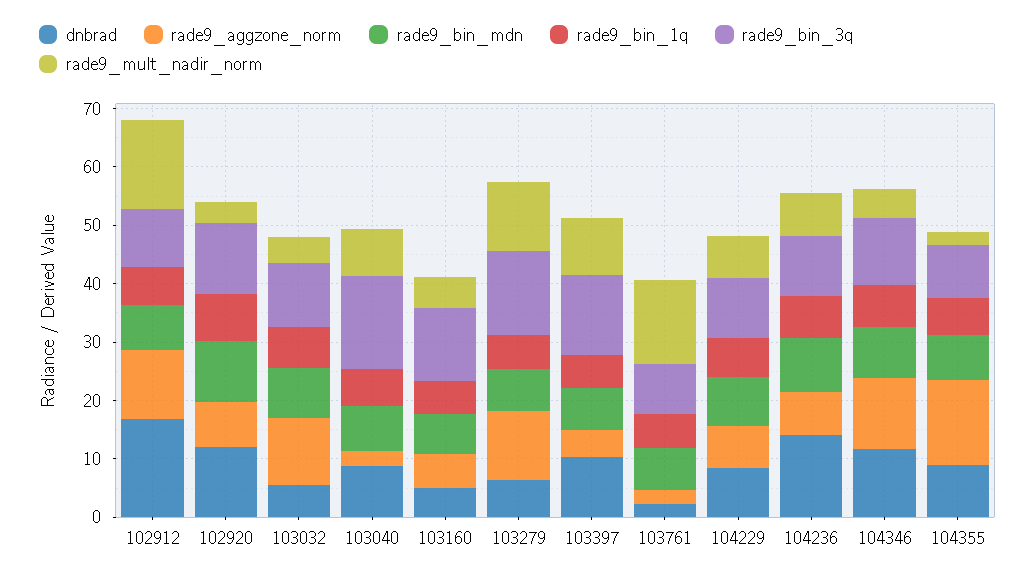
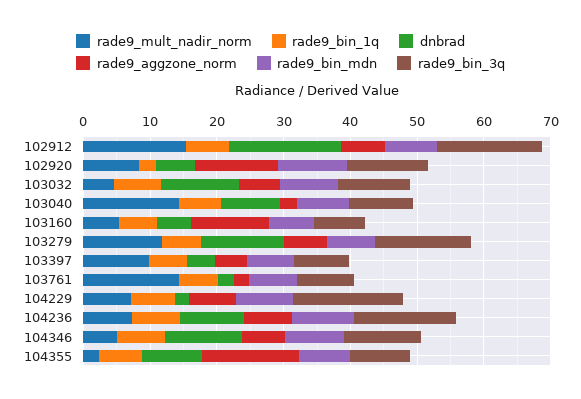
rade9_aggzone_norm, 102912: 12 -> 6
rade9_bin_3q, 102912: 10 -> 16
dnbrad, 102920: 12 -> 6
rade9_aggzone_norm, 102920: 8 -> 12
rade9_bin_1q, 102920: 8 -> 2
rade9_mult_nadir_norm, 102920: 4 -> 8
dnbrad, 103032: 6 -> 12
rade9_aggzone_norm, 103032: 12 -> 6
rade9_bin_3q, 103040: 16 -> 10
rade9_mult_nadir_norm, 103040: 8 -> 14
rade9_aggzone_norm, 103160: 6 -> 12
rade9_bin_3q, 103160: 12 -> 8
dnbrad, 103279: 6 -> 12
rade9_aggzone_norm, 103279: 12 -> 6
dnbrad, 103397: 10 -> 4
rade9_bin_3q, 103397: 14 -> 8
dnbrad, 104229: 8 -> 2
rade9_bin_3q, 104229: 10 -> 16
dnbrad, 104236: 14 -> 10
rade9_bin_3q, 104236: 10 -> 16
rade9_aggzone_norm, 104346: 12 -> 6

